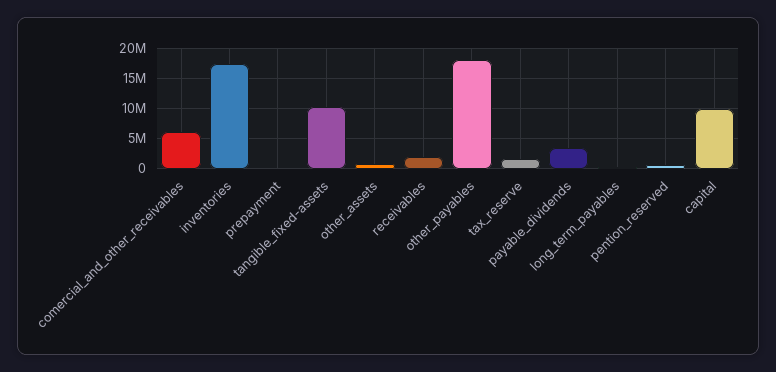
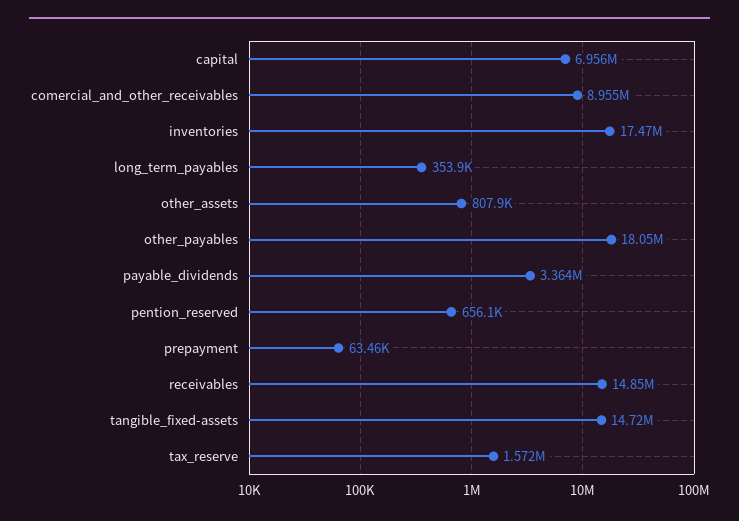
comercial_and_other_receivables: 6000000 -> 8955000
tangible_fixed-assets: 10000000 -> 14720000
receivables: 2000000 -> 14850000
capital: 10000000 -> 6956000

